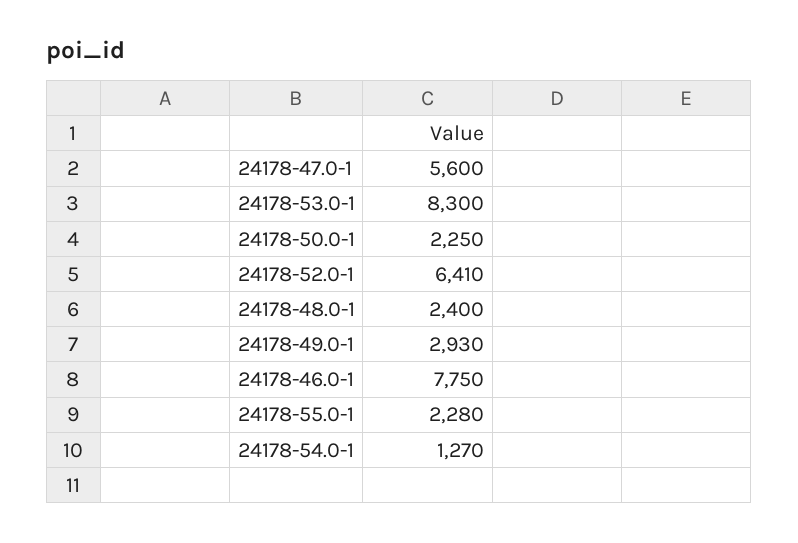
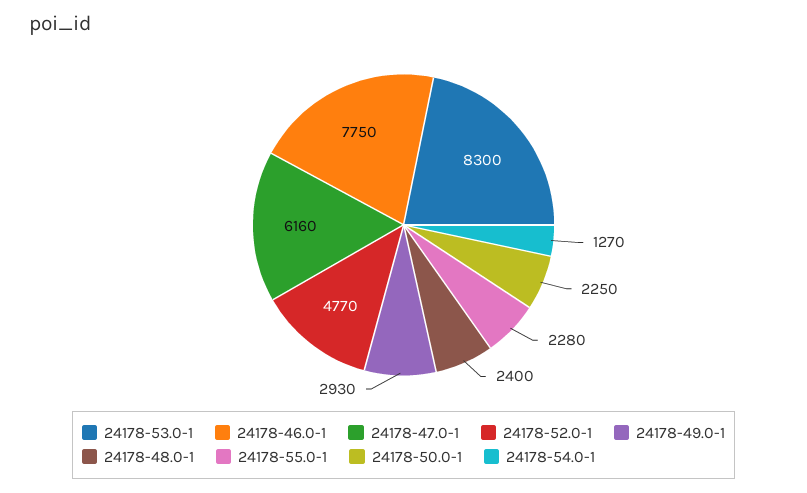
24178-47.0-1: 5600 -> 6160
24178-52.0-1: 6410 -> 4770

